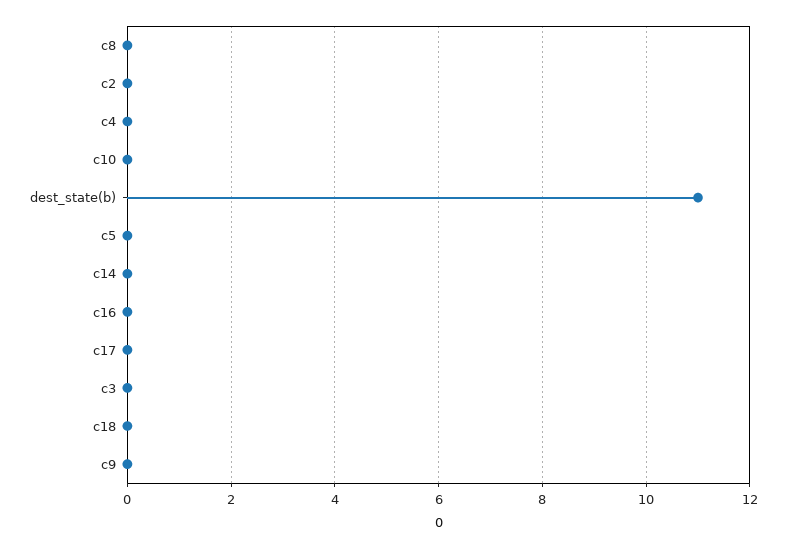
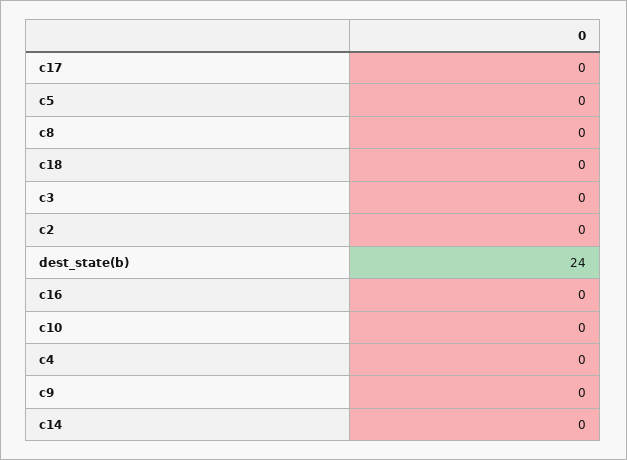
dest_state(b): 11 -> 24

